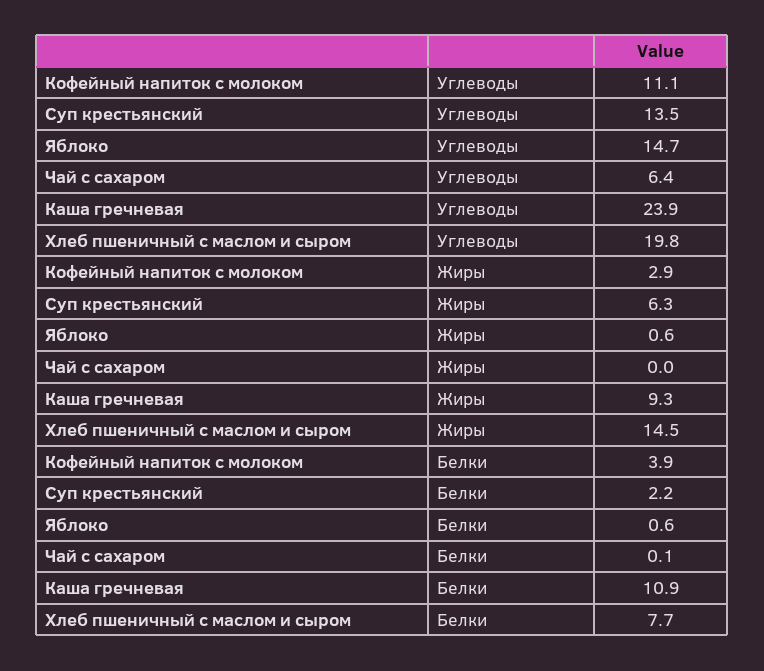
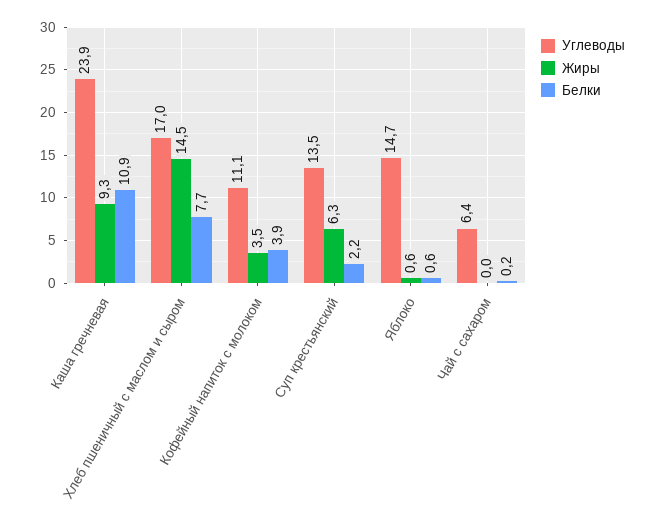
Углеводы, Хлеб пшеничный с маслом и сыром: 19.8 -> 17
Жиры, Кофейный напиток с молоком: 2.9 -> 3.5
Белки, Чай с сахаром: 0.1 -> 0.2

